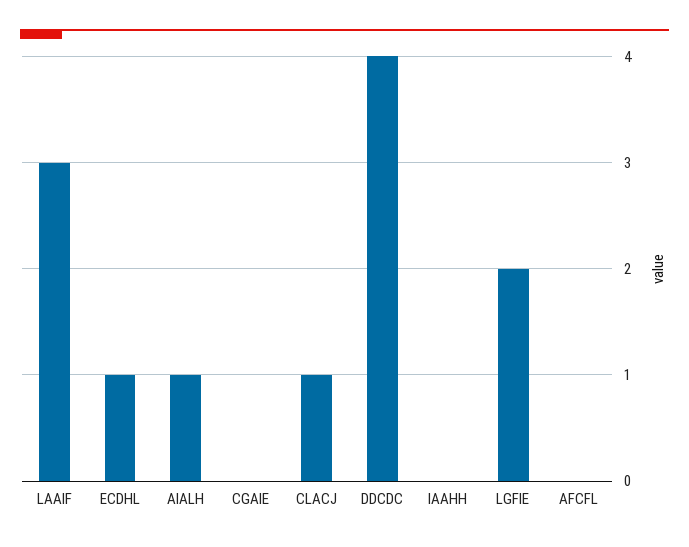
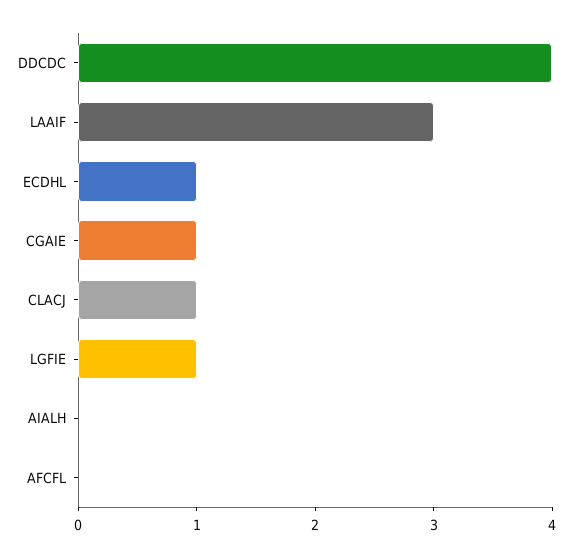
AIALH: 1 -> 0
CGAIE: 0 -> 1
IAAHH: 0 -> none
LGFIE: 2 -> 1

